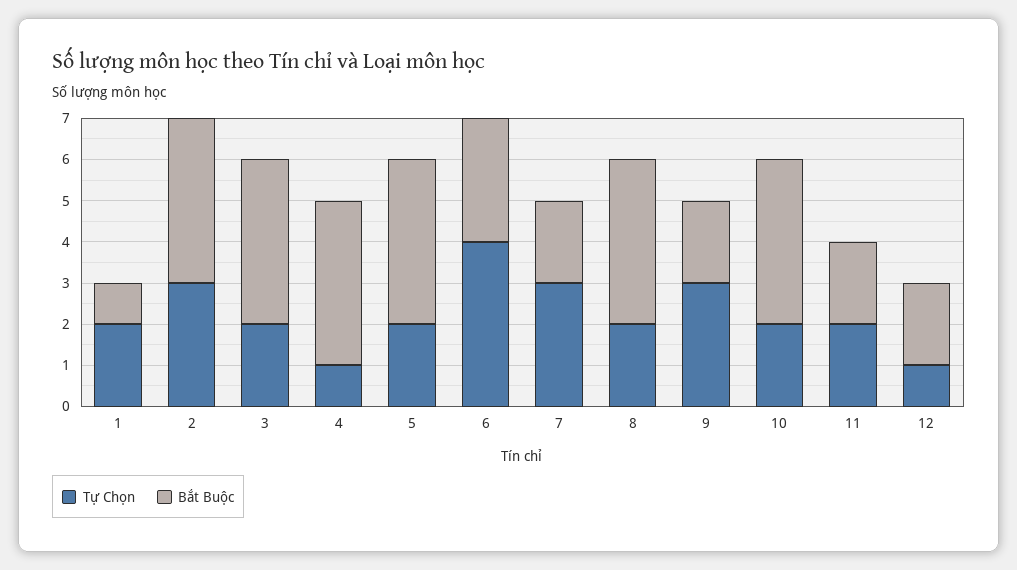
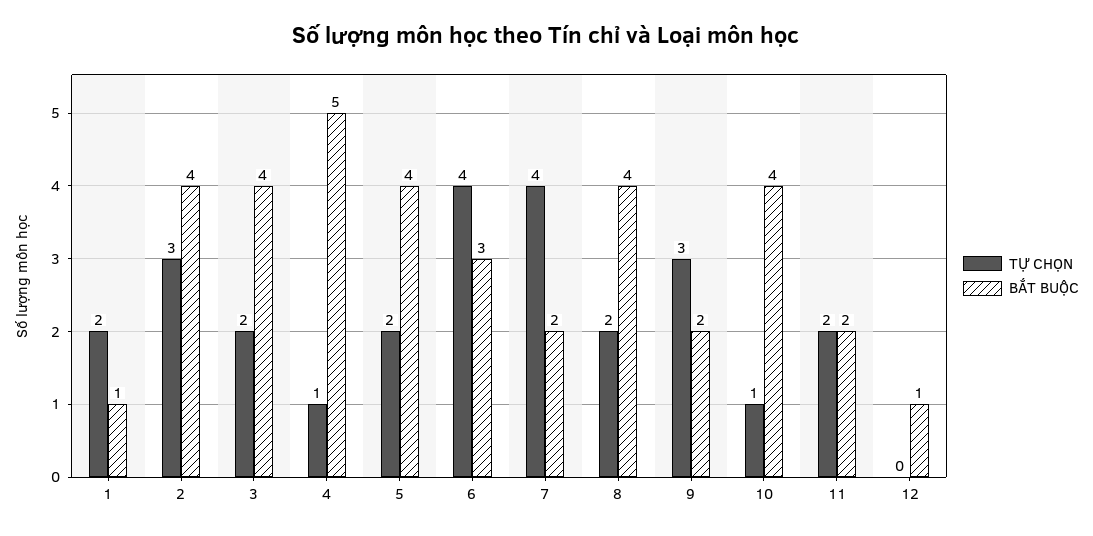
Bắt Buộc, 4: 4 -> 5
Tự Chọn, 7: 3 -> 4
Tự Chọn, 10: 2 -> 1
Tự Chọn, 12: 1 -> 0
Bắt Buộc, 12: 2 -> 1

